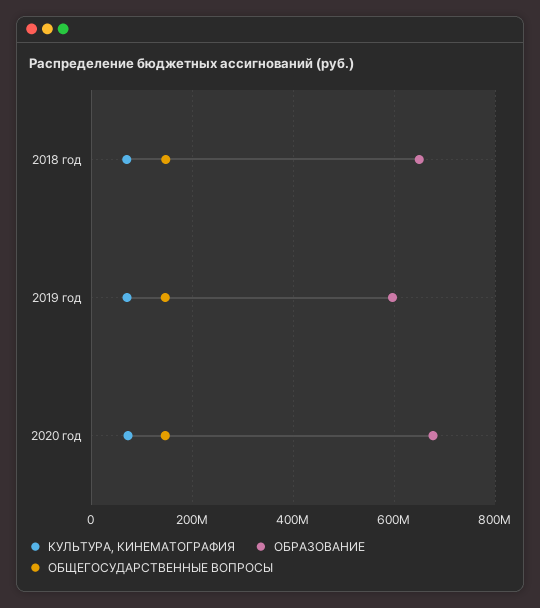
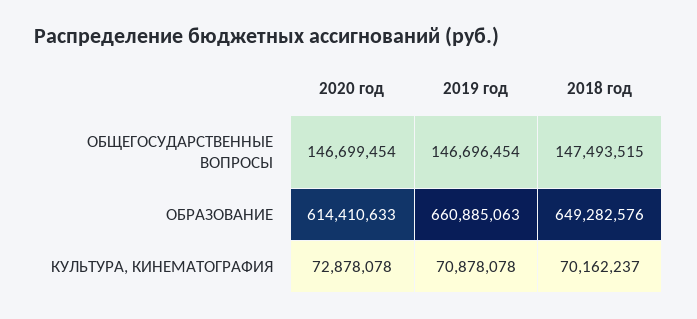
ОБРАЗОВАНИЕ, 2019 год: 600000000 -> 660885063
ОБРАЗОВАНИЕ, 2020 год: 680000000 -> 614410633

